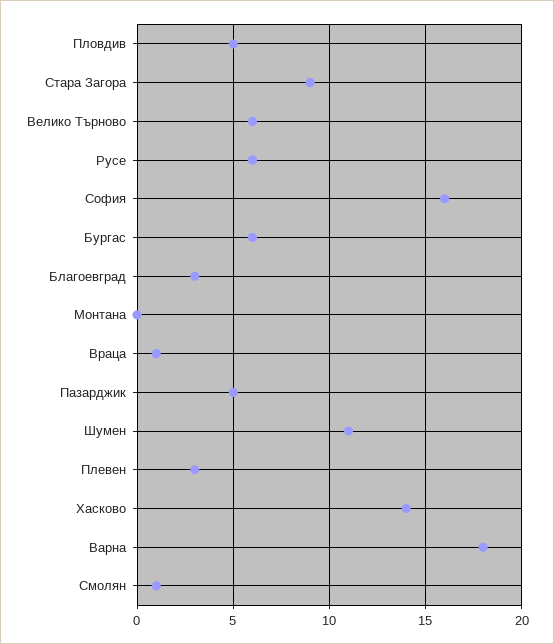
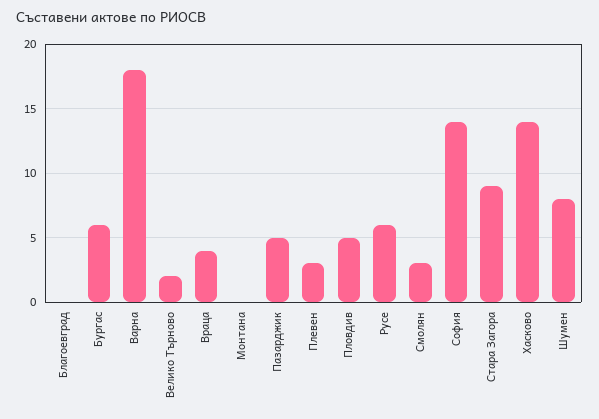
Велико Търново: 6 -> 2
София: 16 -> 14
Благоевград: 3 -> 0
Враца: 1 -> 4
Шумен: 11 -> 8
Смолян: 1 -> 3

